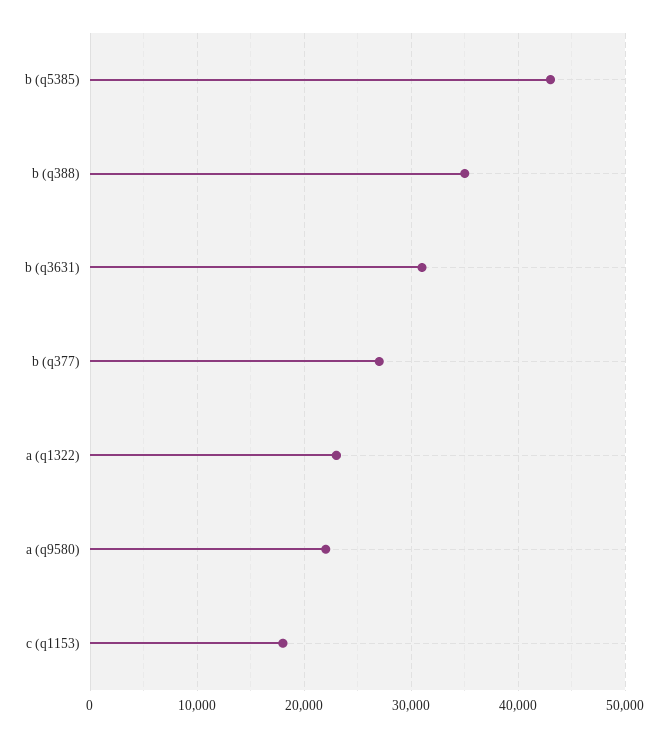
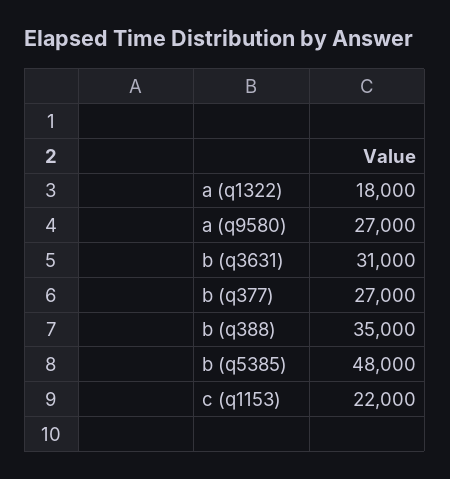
b (q5385): 43000 -> 48000
a (q1322): 23000 -> 18000
a (q9580): 22000 -> 27000
c (q1153): 18000 -> 22000

